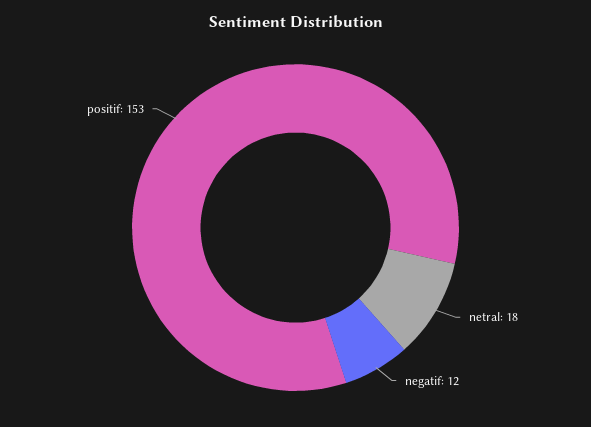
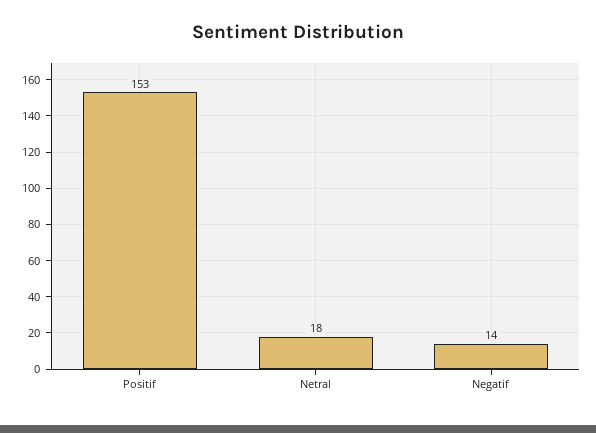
negatif: 12 -> 14

